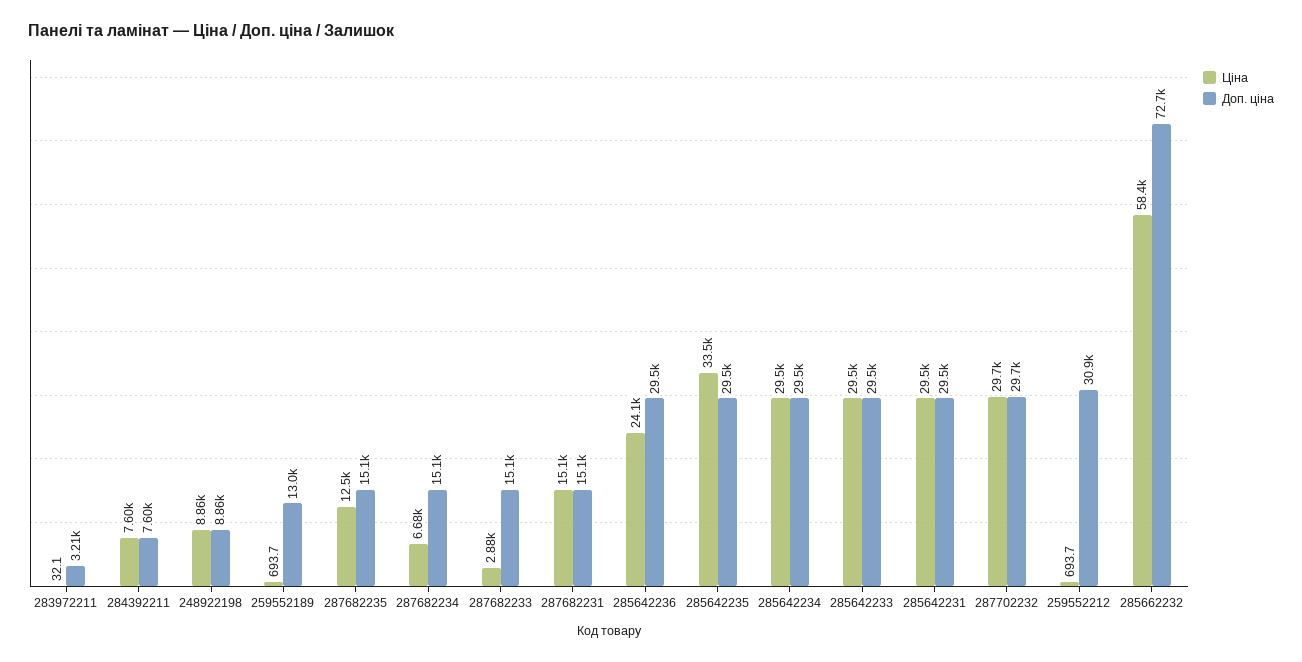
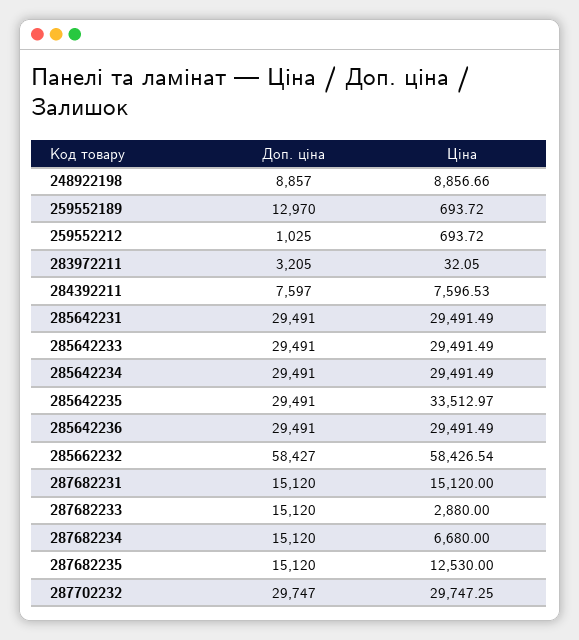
Ціна, 285642236: 24100 -> 29491.49
Доп. ціна, 259552212: 30900 -> 1025
Доп. ціна, 285662232: 72700 -> 58427

